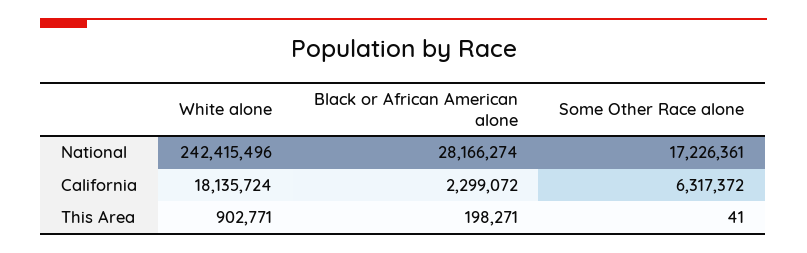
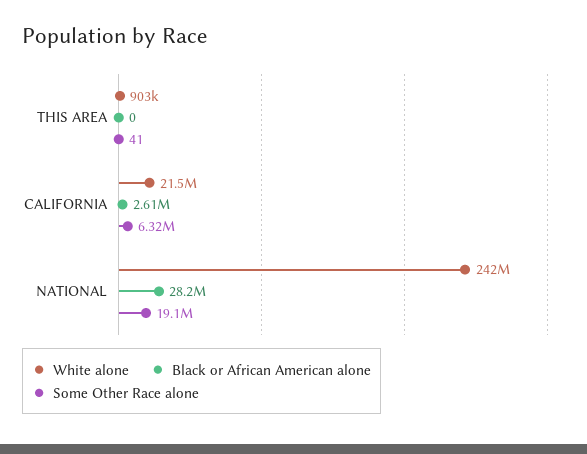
Some Other Race alone, National: 17226361 -> 19100000
White alone, California: 18135724 -> 21500000
Black or African American alone, California: 2299072 -> 2610000
Black or African American alone, This Area: 198271 -> 0

